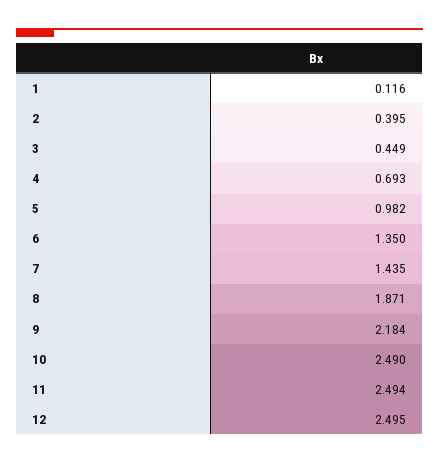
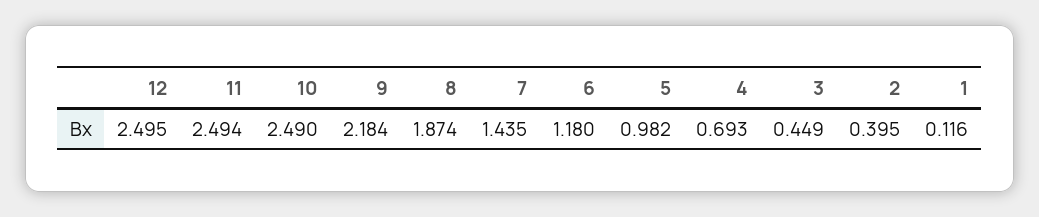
6: 1.35 -> 1.18
8: 1.871 -> 1.874

